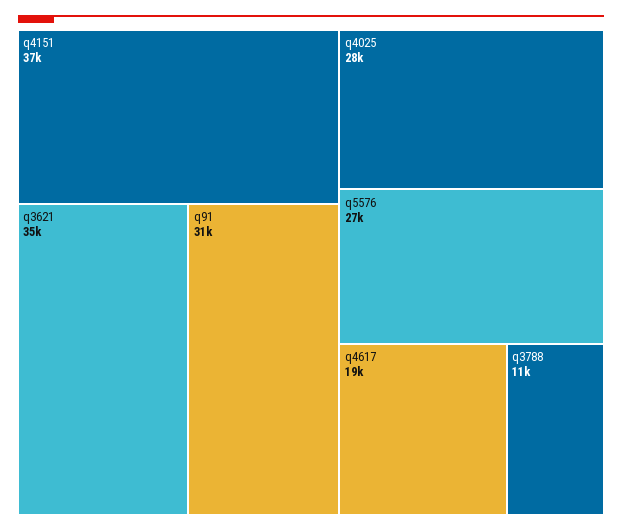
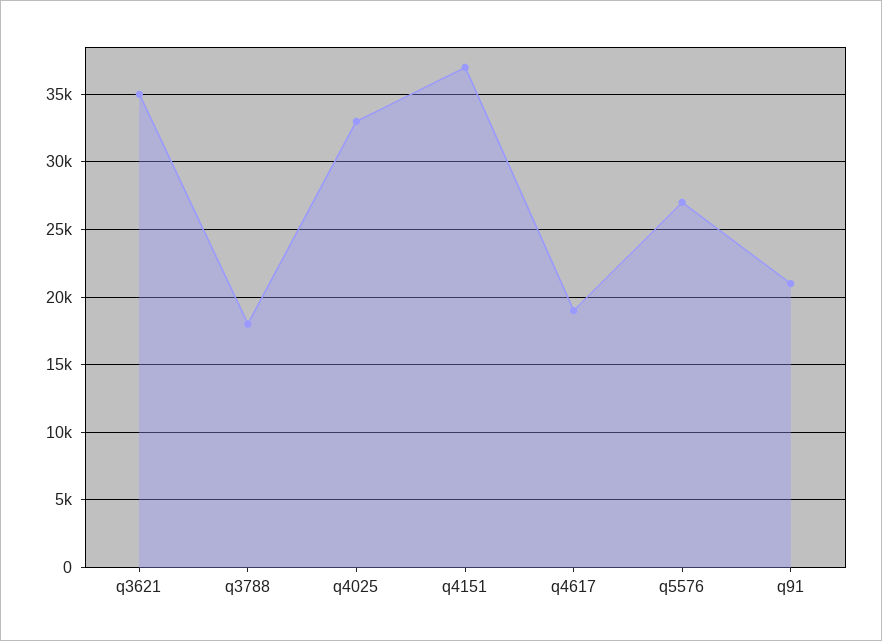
q91: 31000 -> 21000
q4025: 28000 -> 33000
q3788: 11000 -> 18000

